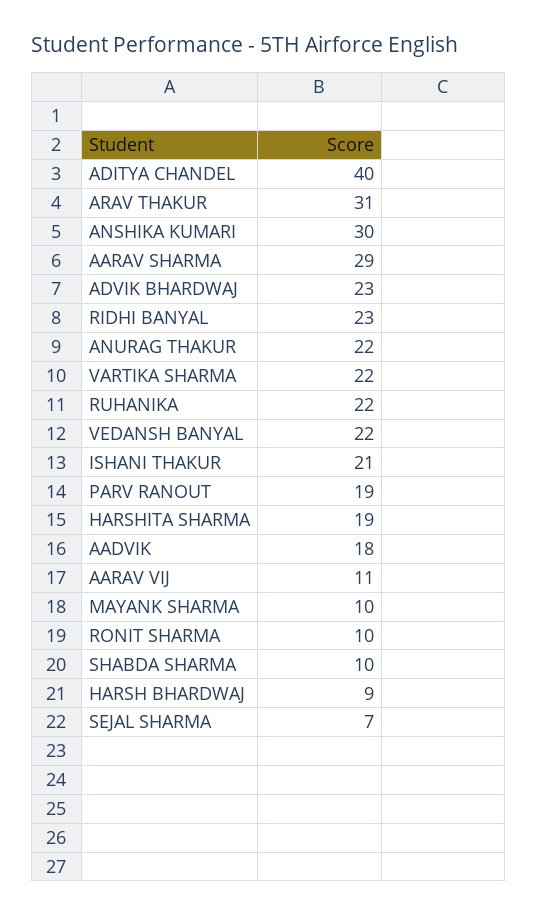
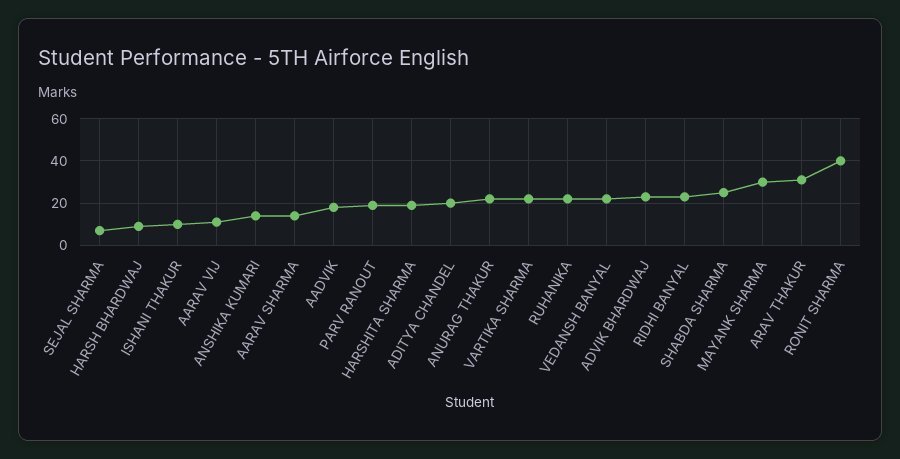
ADITYA CHANDEL: 40 -> 20
ANSHIKA KUMARI: 30 -> 15
AARAV SHARMA: 29 -> 15
ISHANI THAKUR: 21 -> 10
MAYANK SHARMA: 10 -> 30
RONIT SHARMA: 10 -> 40
SHABDA SHARMA: 10 -> 25

